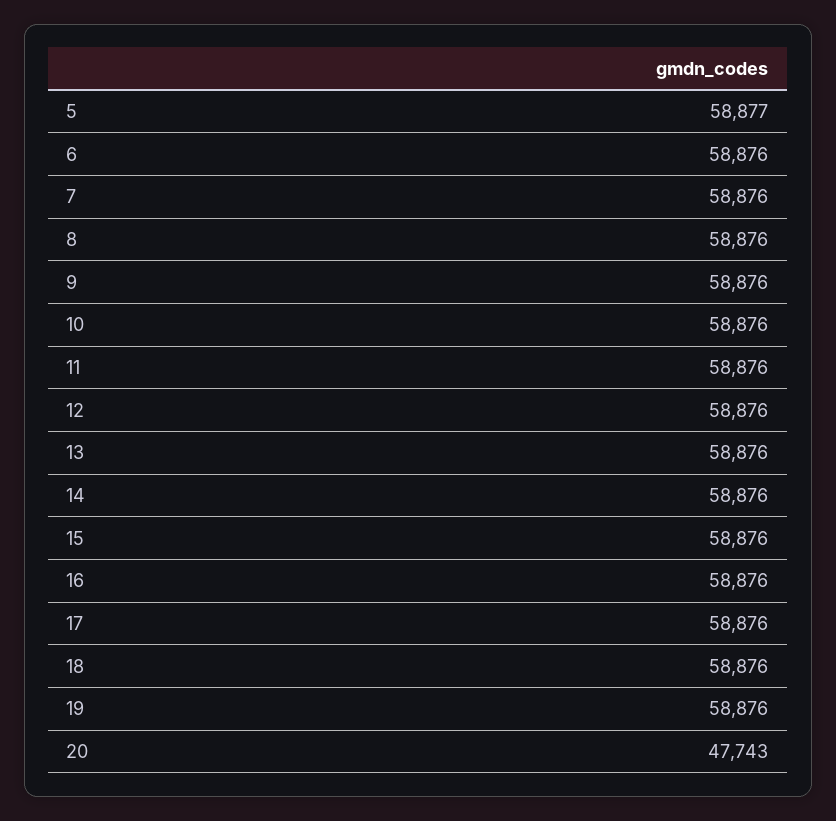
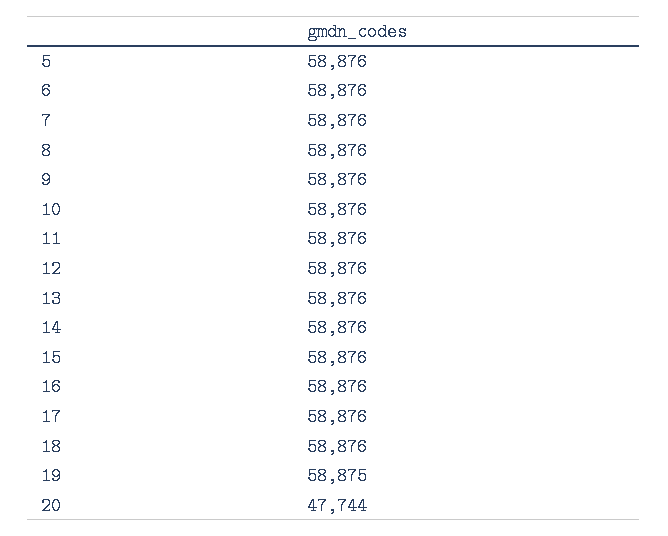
5: 58877 -> 58876
19: 58876 -> 58875
20: 47743 -> 47744

